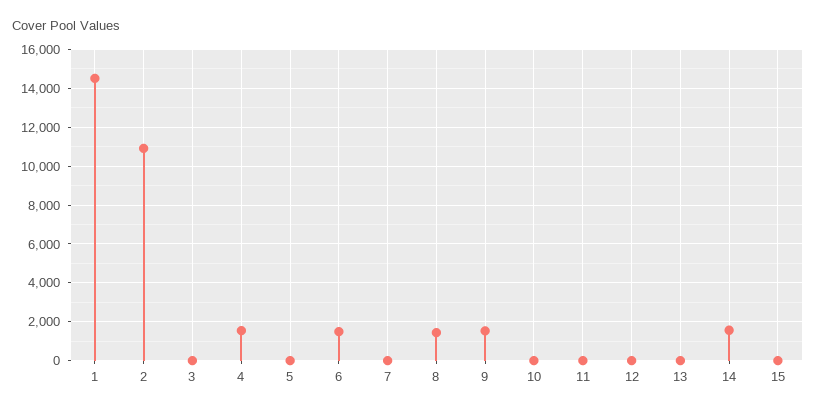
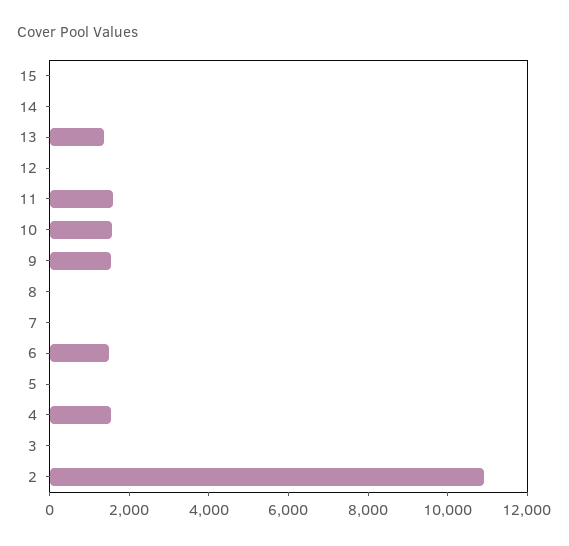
1: 14500 -> none
8: 1500 -> 0
10: 0 -> 1500
11: 0 -> 1500
13: 0 -> 1500
14: 1500 -> 0

